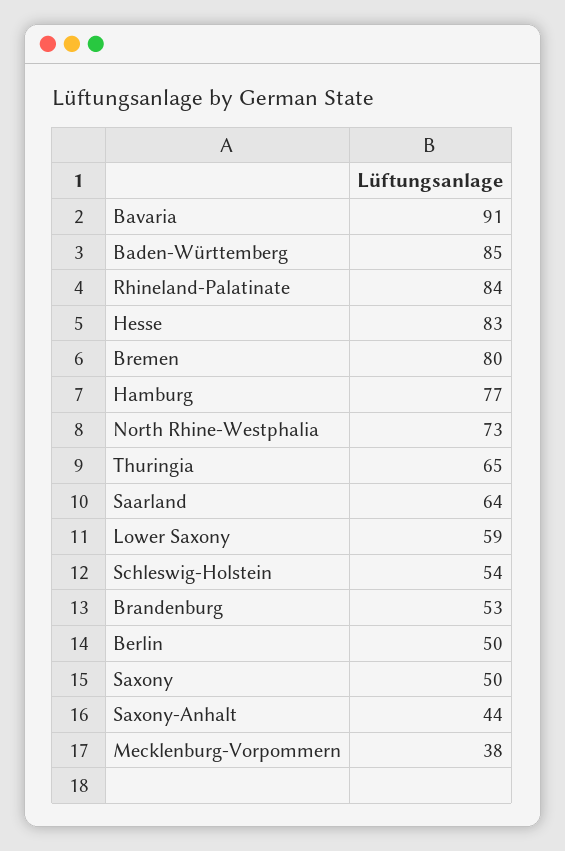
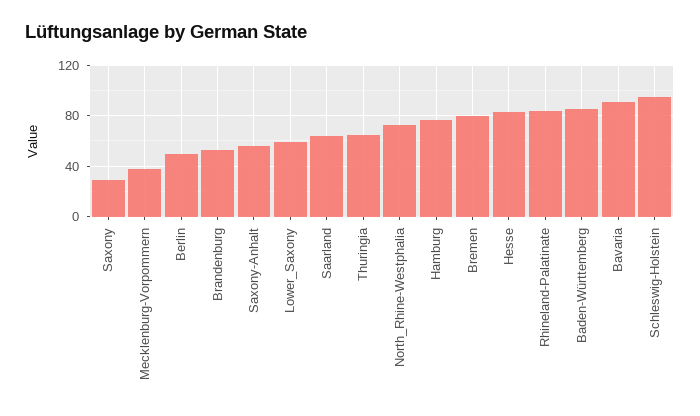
Schleswig-Holstein: 54 -> 95
Saxony: 50 -> 30
Saxony-Anhalt: 44 -> 55

